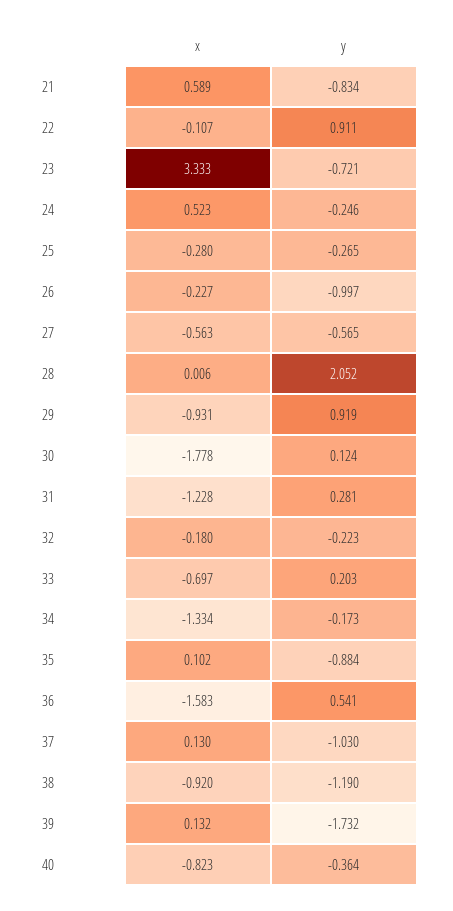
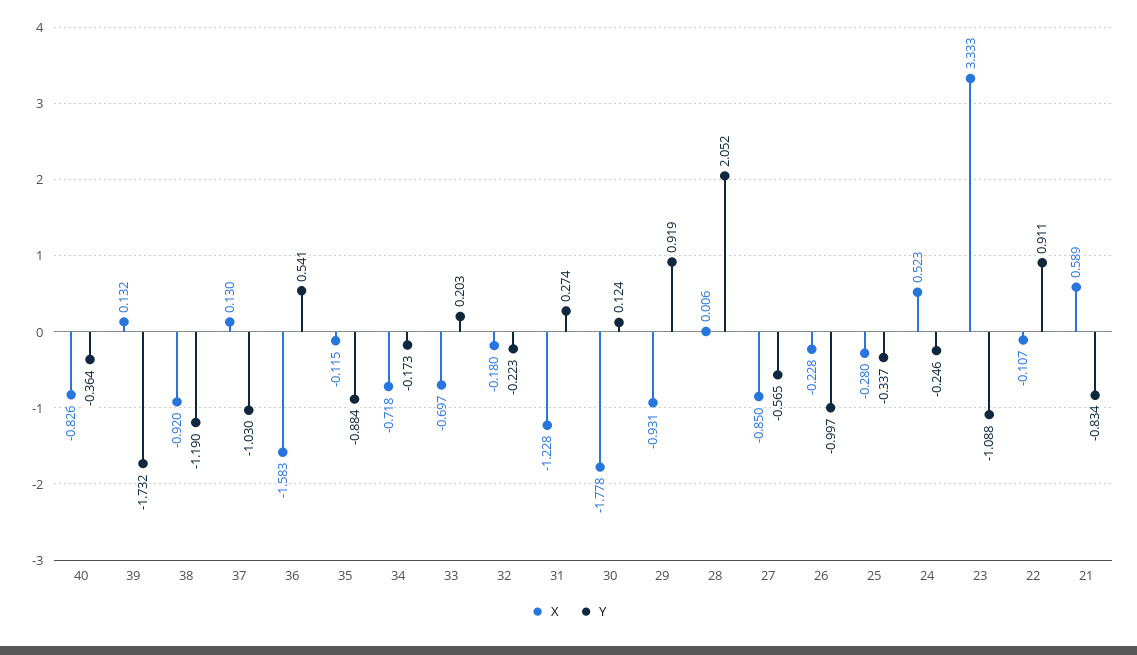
y, 23: -0.721 -> -1.088
y, 25: -0.265 -> -0.337
x, 26: -0.227 -> -0.228
x, 27: -0.563 -> -0.85
y, 31: 0.281 -> 0.274
x, 34: -1.334 -> -0.718
x, 35: 0.102 -> -0.115
x, 40: -0.823 -> -0.826

